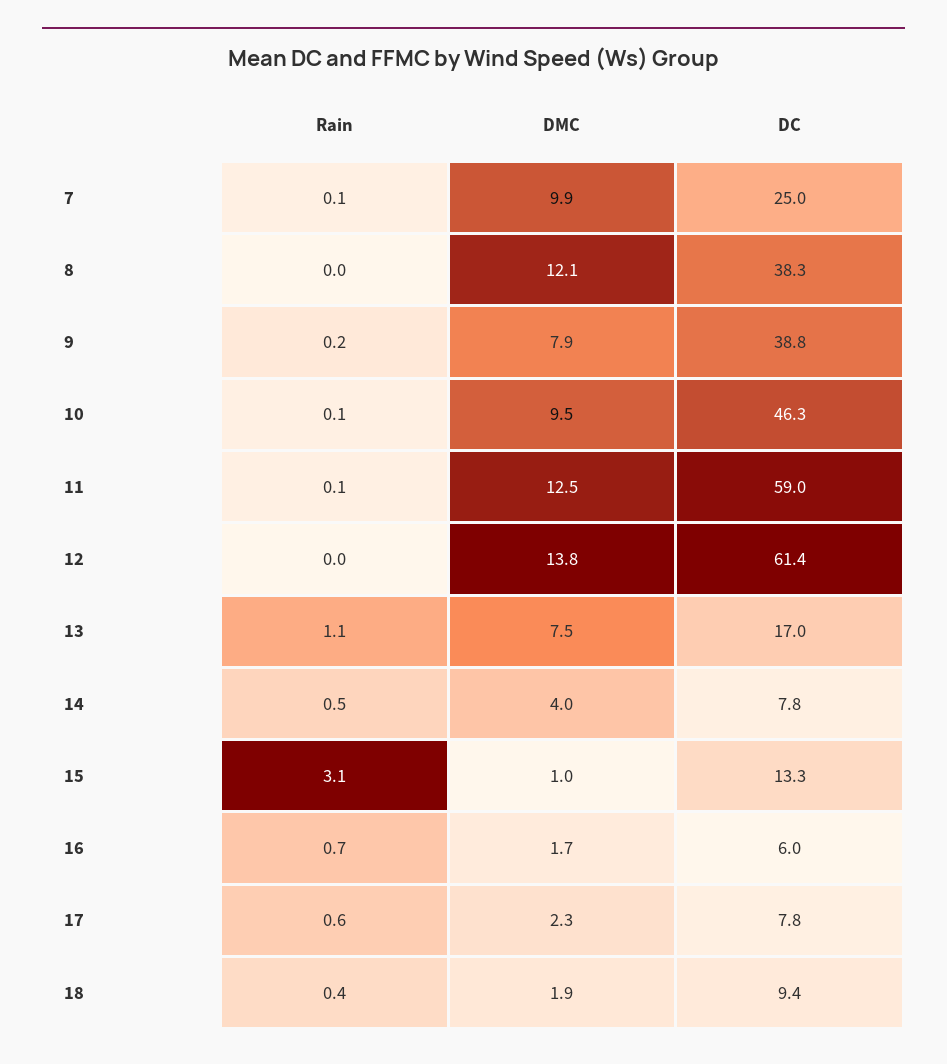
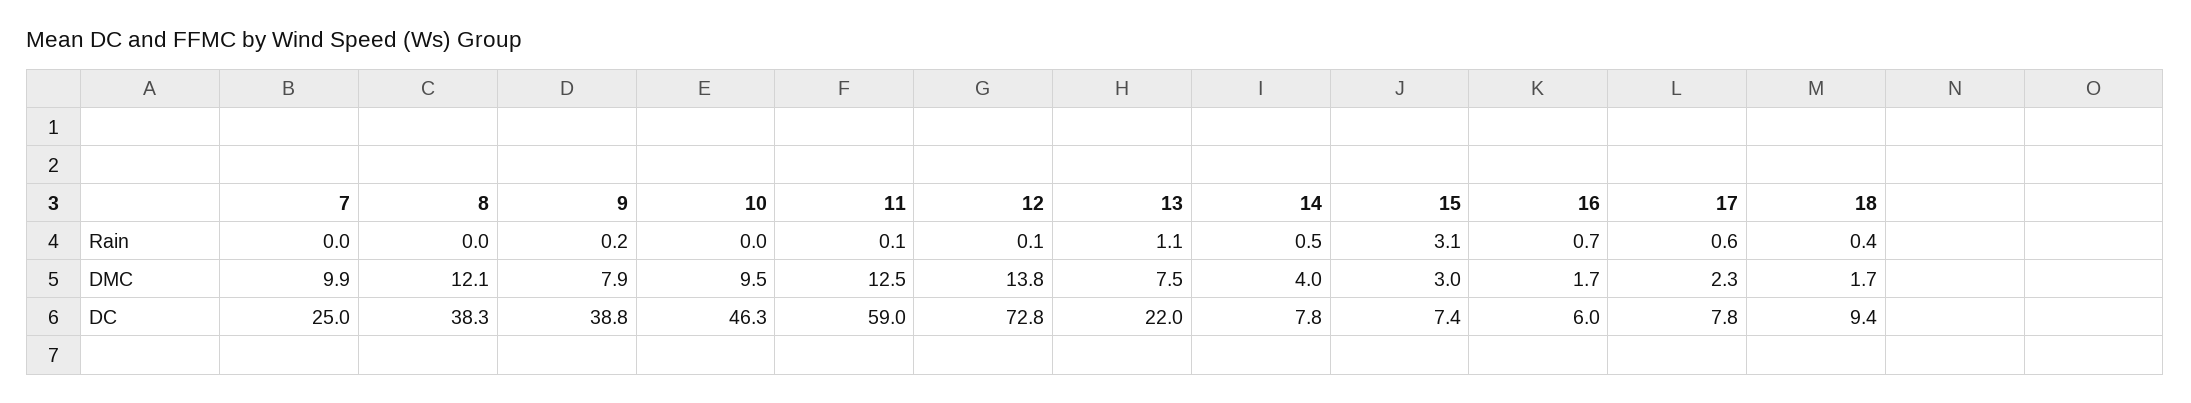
Rain, 7: 0.1 -> 0
Rain, 10: 0.1 -> 0
Rain, 12: 0 -> 0.1
DC, 12: 61.4 -> 72.8
DC, 13: 17 -> 22
DMC, 15: 1 -> 3
DC, 15: 13.3 -> 7.4
DMC, 18: 1.9 -> 1.7

